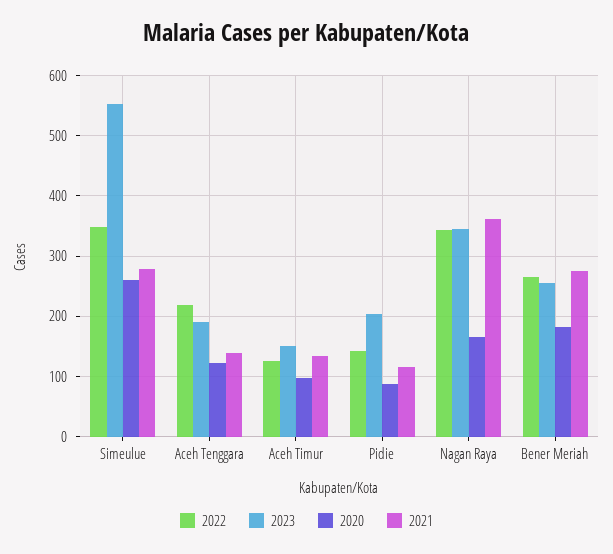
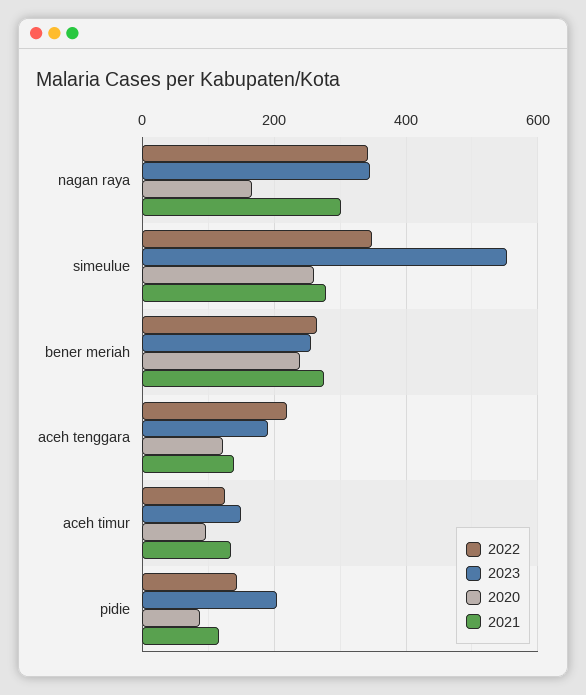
2021, Nagan Raya: 360 -> 300
2020, Bener Meriah: 180 -> 240

